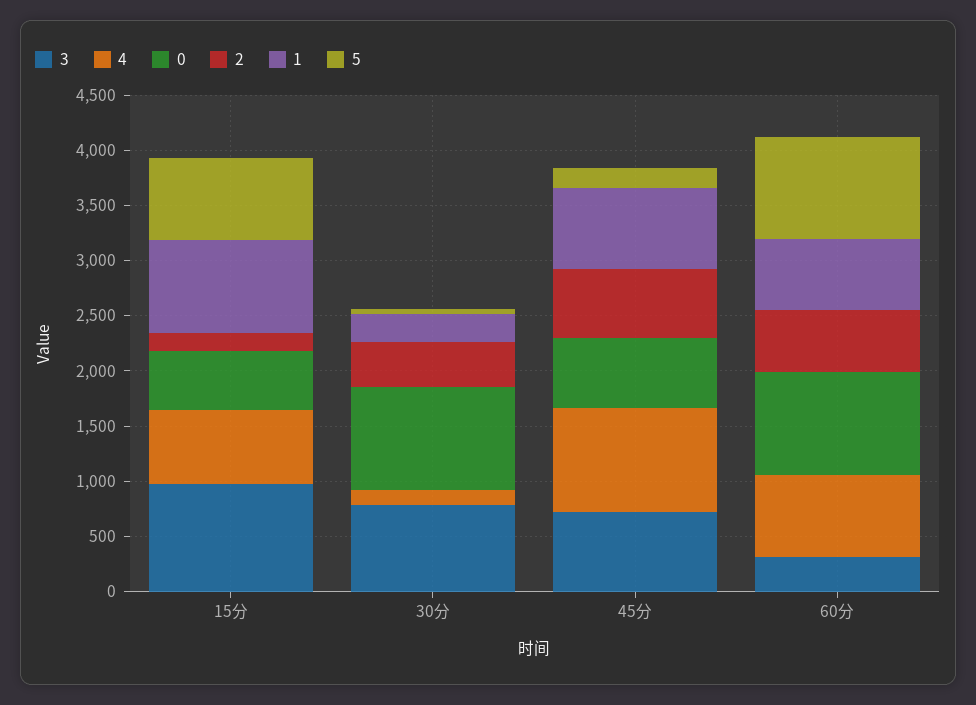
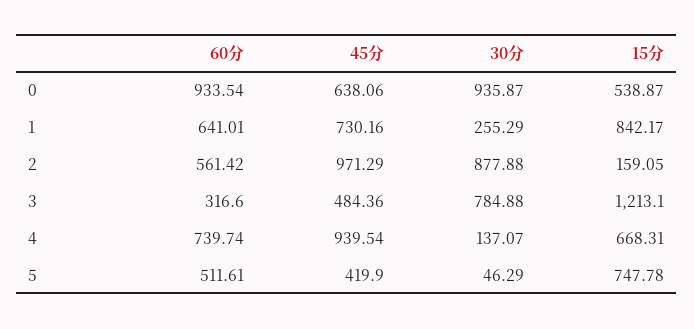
3, 15分: 1000 -> 1213.1
2, 30分: 400 -> 877.88
3, 45分: 700 -> 484.36
2, 45分: 600 -> 971.29
5, 45分: 200 -> 419.9
5, 60分: 900 -> 511.61

